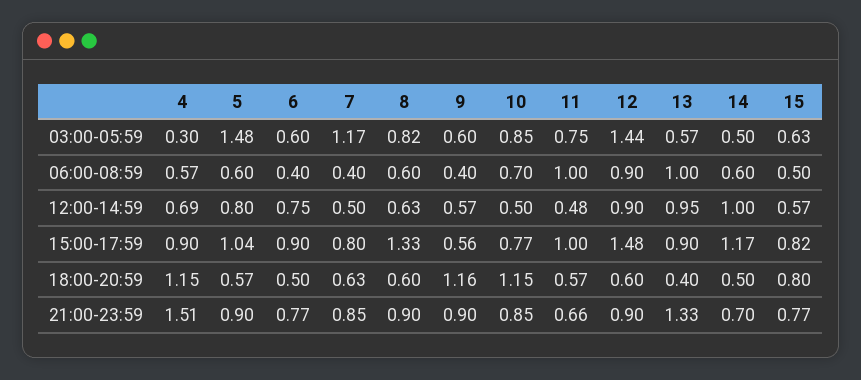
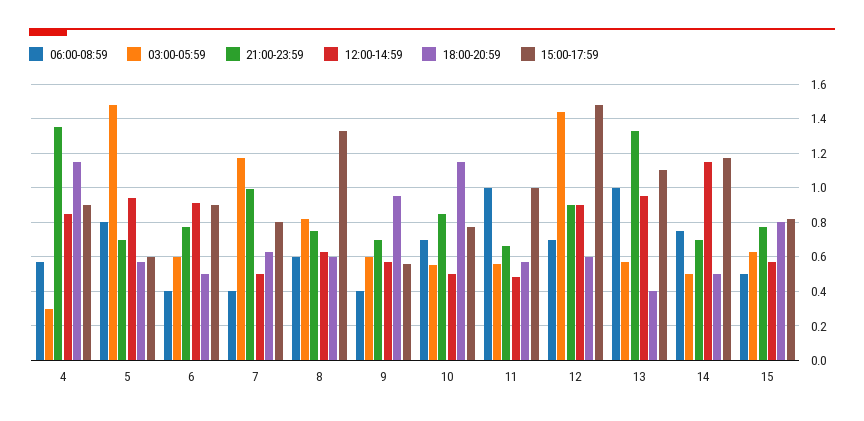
03:00-05:59, 10: 0.85 -> 0.55
03:00-05:59, 11: 0.75 -> 0.55
06:00-08:59, 5: 0.6 -> 0.8
06:00-08:59, 12: 0.9 -> 0.7
06:00-08:59, 14: 0.6 -> 0.75
12:00-14:59, 4: 0.69 -> 0.85
12:00-14:59, 5: 0.8 -> 0.95
12:00-14:59, 6: 0.75 -> 0.9
12:00-14:59, 14: 1 -> 1.15
15:00-17:59, 5: 1.04 -> 0.6
15:00-17:59, 13: 0.9 -> 1.1
18:00-20:59, 9: 1.16 -> 0.95
21:00-23:59, 4: 1.51 -> 1.35
21:00-23:59, 5: 0.9 -> 0.7
21:00-23:59, 7: 0.85 -> 1
21:00-23:59, 8: 0.9 -> 0.75
21:00-23:59, 9: 0.9 -> 0.7

